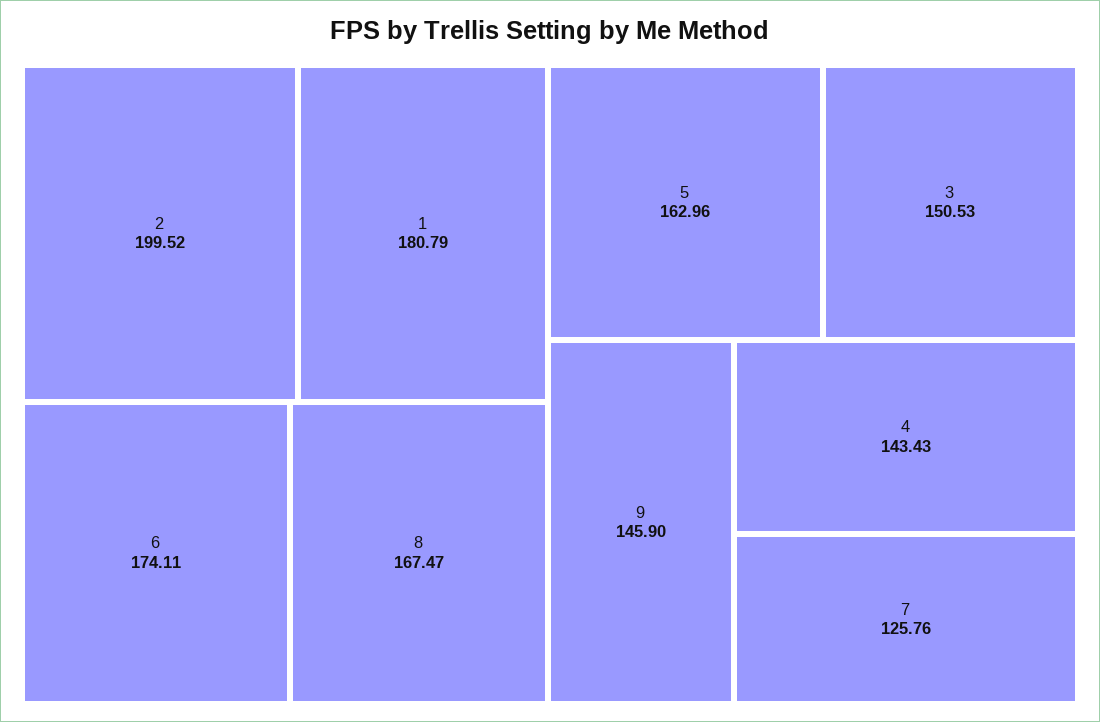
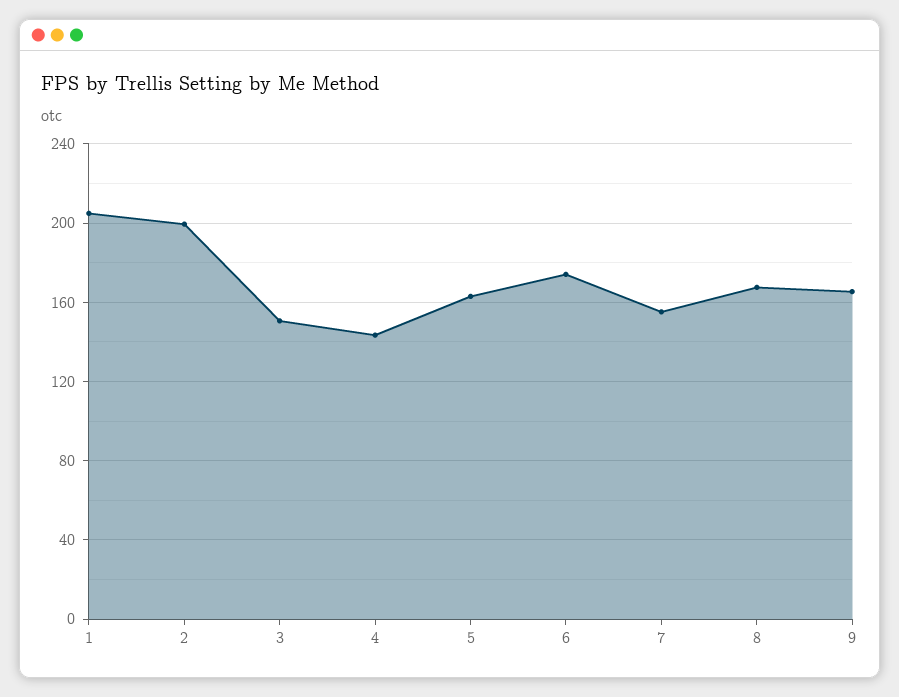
1: 180.79 -> 205
9: 145.9 -> 165
7: 125.76 -> 155

